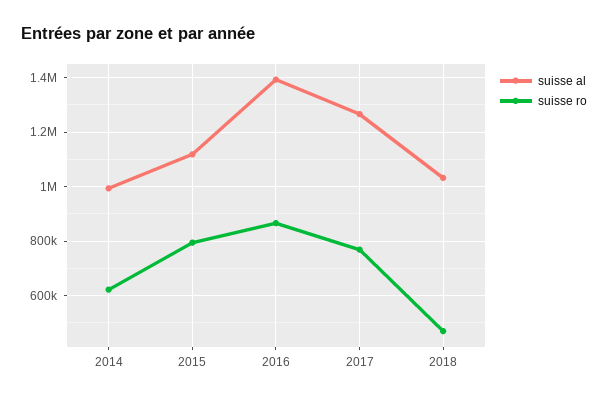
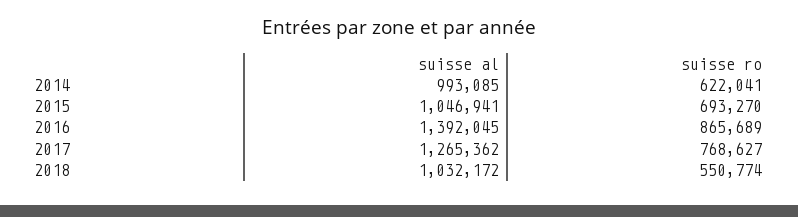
suisse al, 2015: 1125000 -> 1046941
suisse ro, 2015: 800000 -> 693270
suisse ro, 2018: 475000 -> 550774

